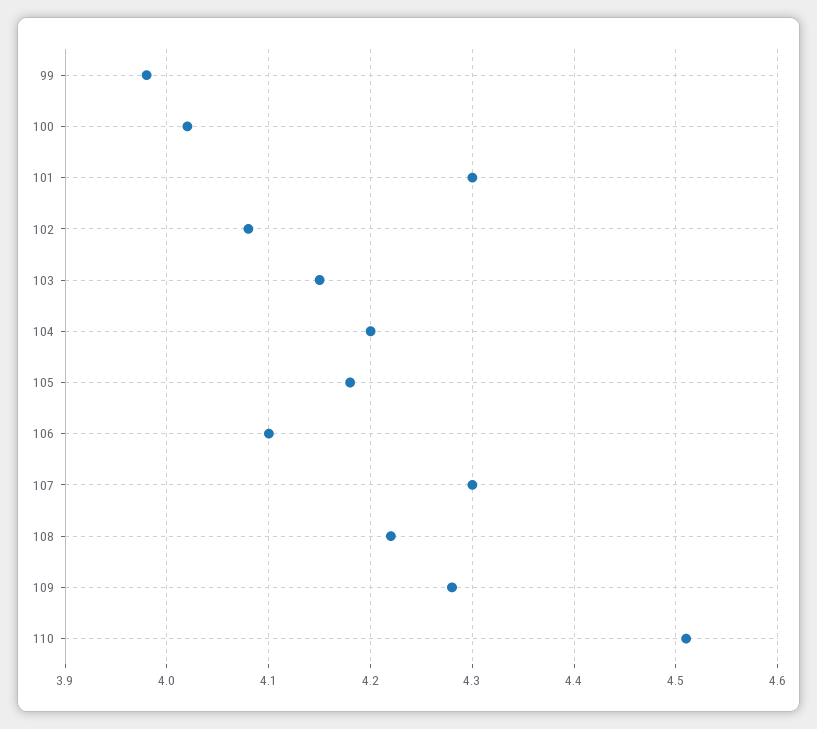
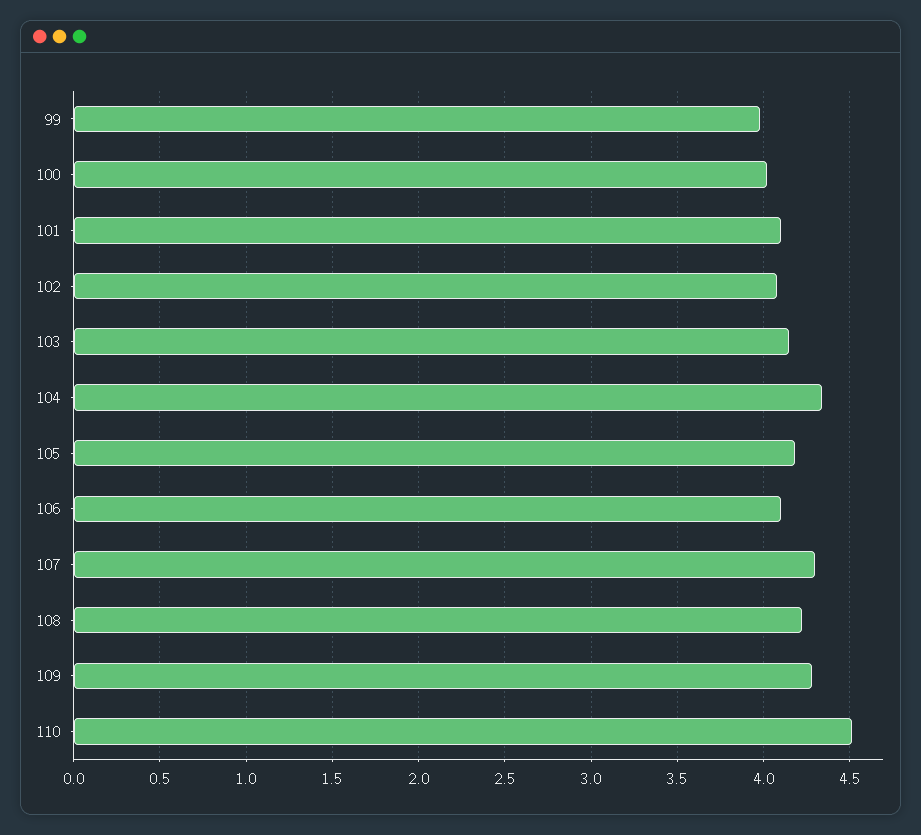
101: 4.3 -> 4.1
104: 4.2 -> 4.35

